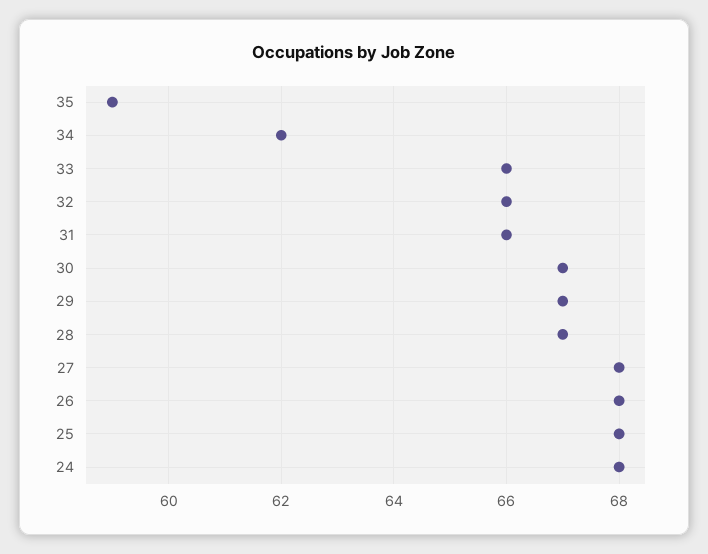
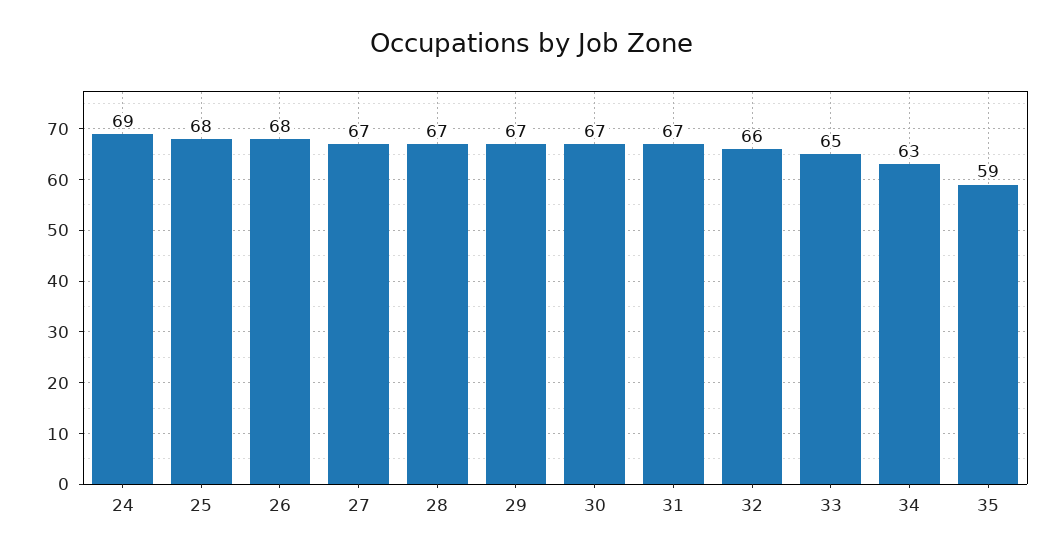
34: 62 -> 63
33: 66 -> 65
31: 66 -> 67
27: 68 -> 67
24: 68 -> 69

